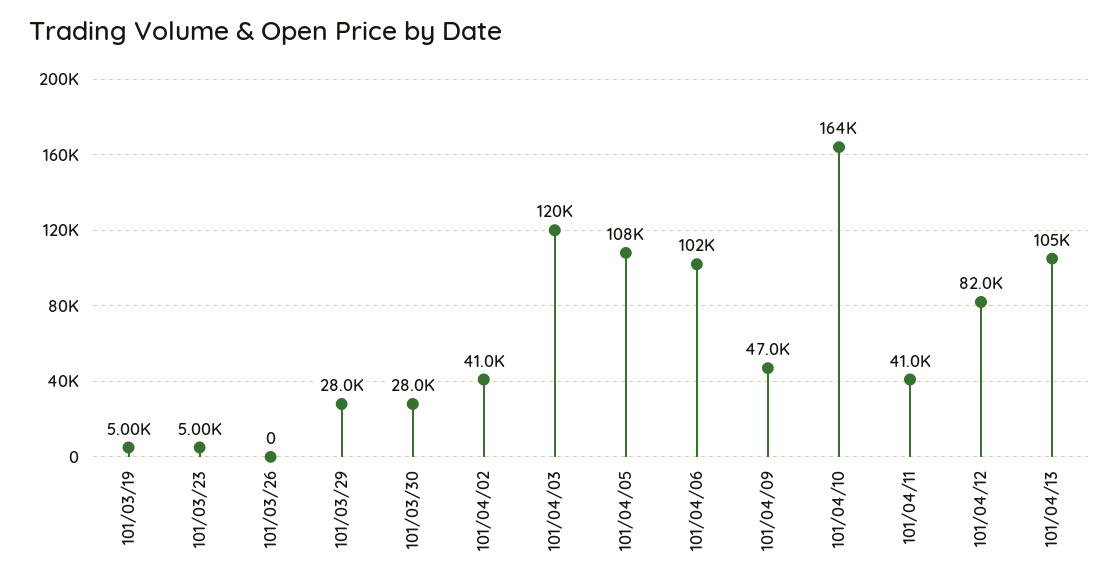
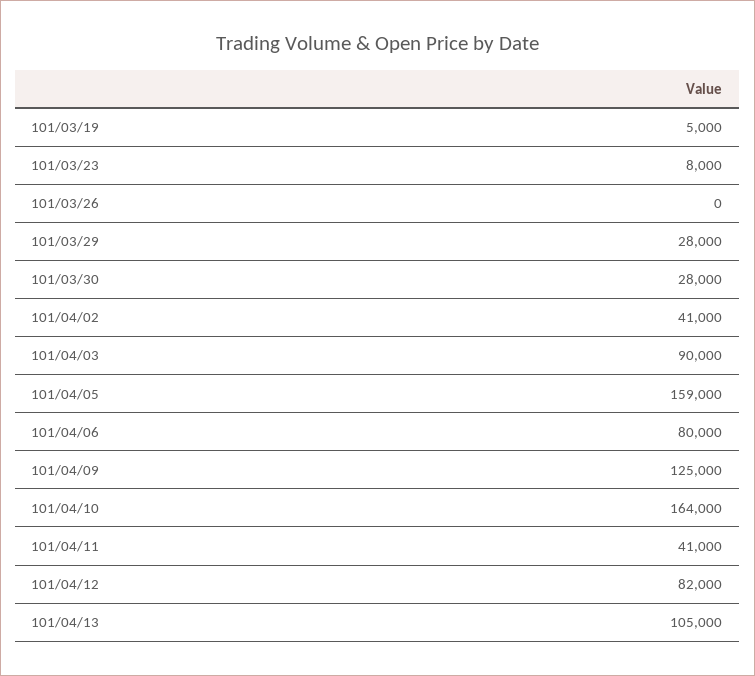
101/03/23: 5000 -> 8000
101/04/03: 120000 -> 90000
101/04/05: 108000 -> 159000
101/04/06: 102000 -> 80000
101/04/09: 47000 -> 125000

